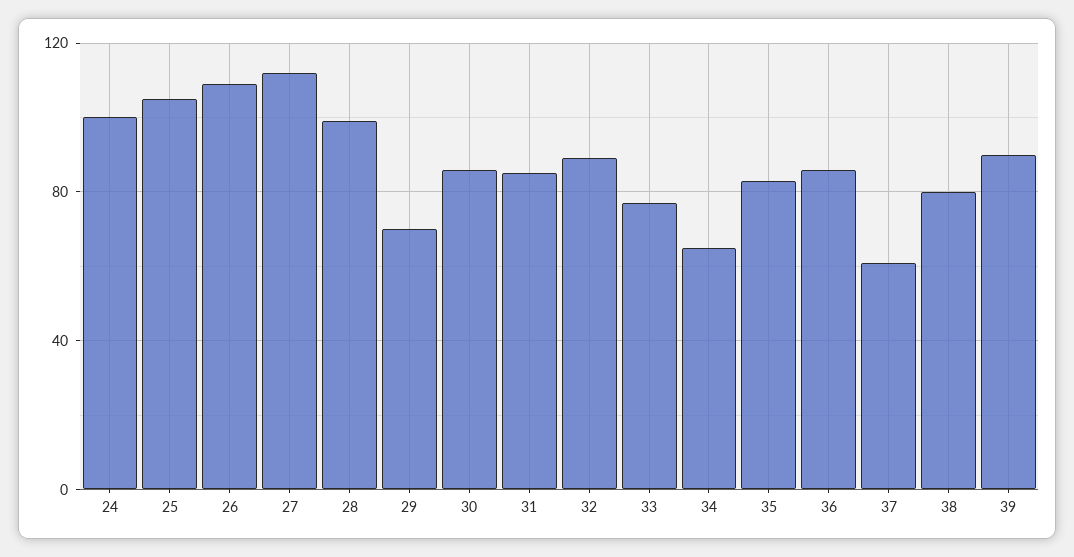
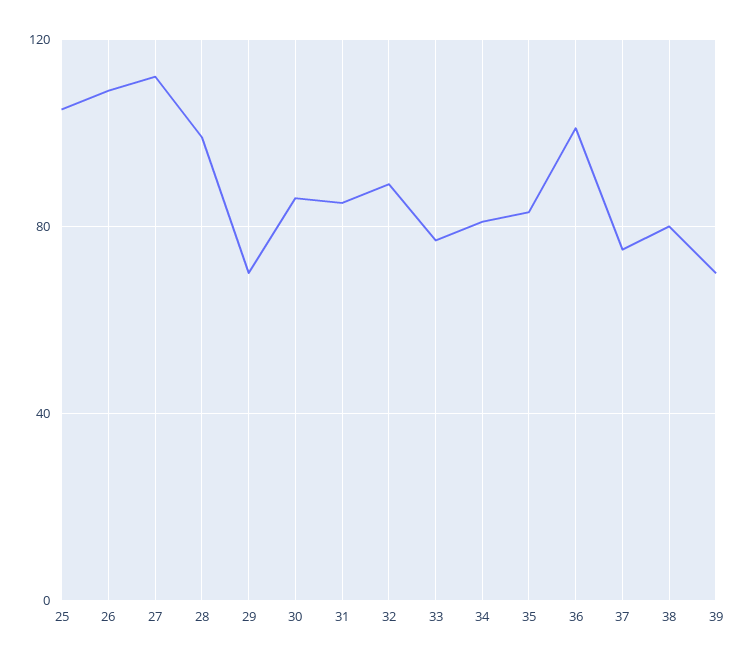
24: 100 -> none
34: 65 -> 80
36: 85 -> 100
37: 60 -> 75
39: 90 -> 70

